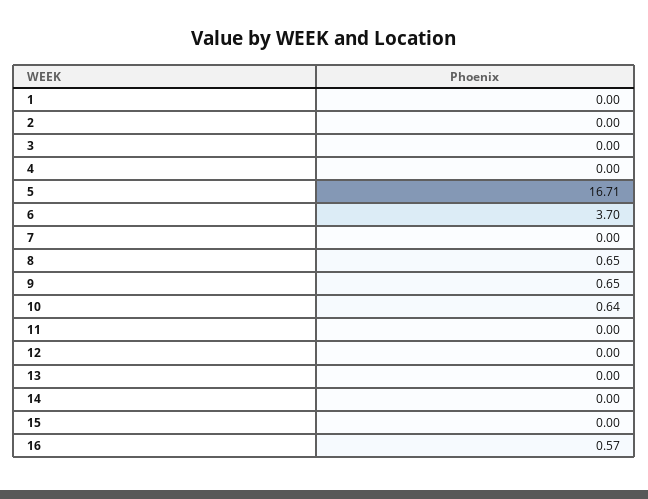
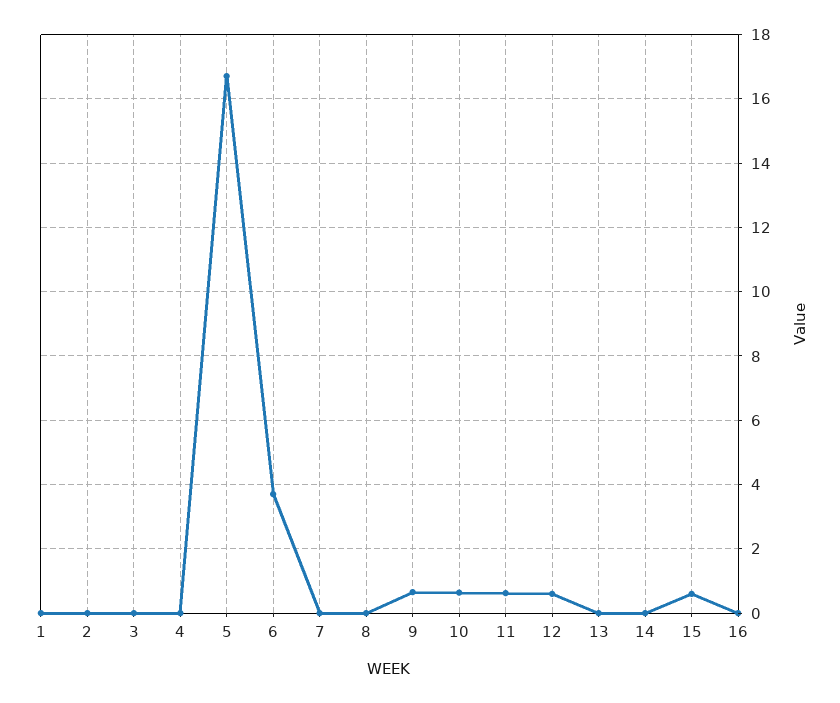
8: 0.65 -> 0
11: 0 -> 0.6
12: 0 -> 0.6
15: 0 -> 0.6
16: 0.57 -> 0

